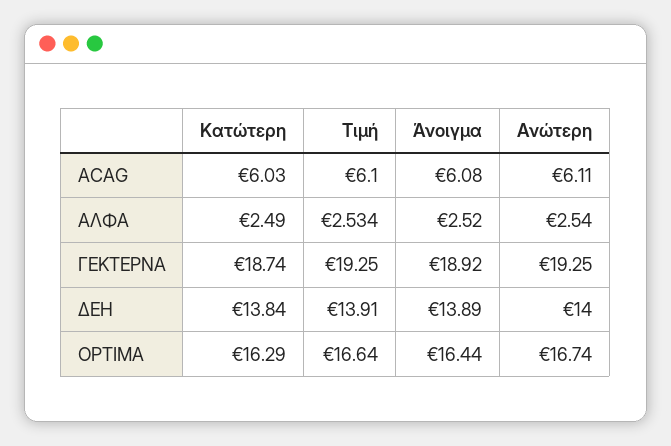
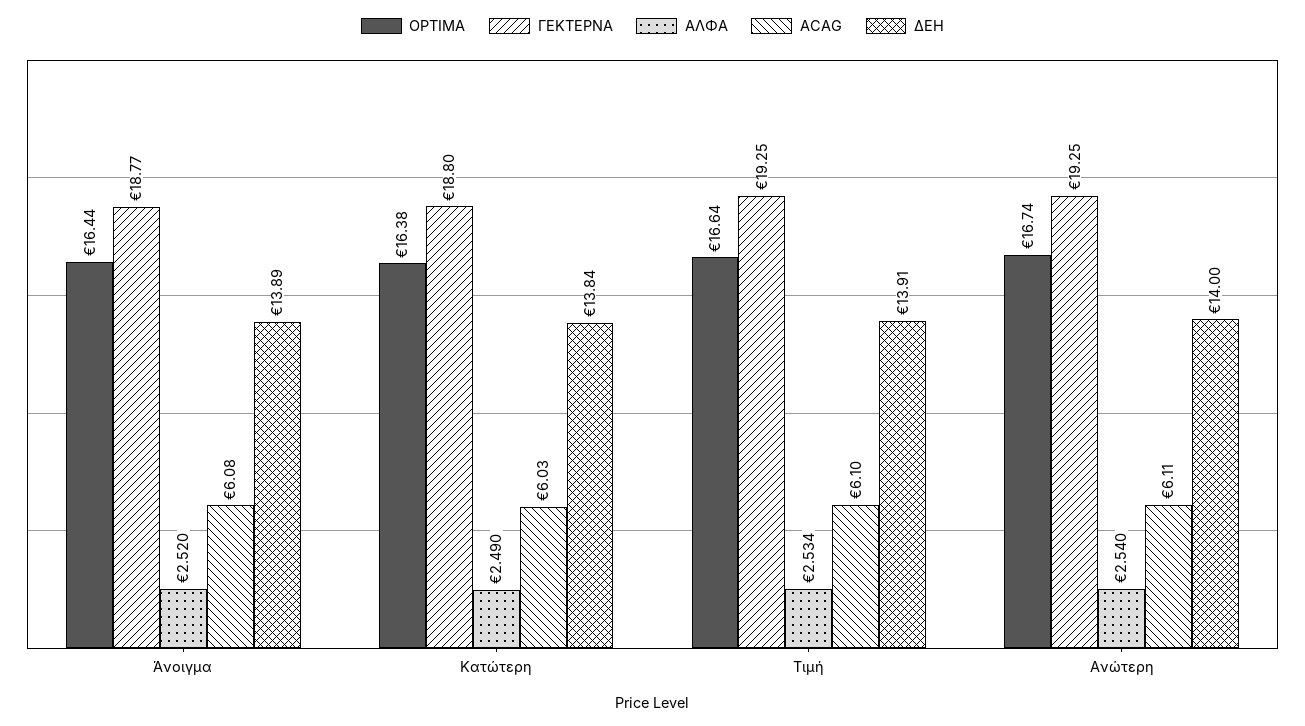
ΓΕΚΤΕΡΝΑ, Κατώτερη: 18.74 -> 18.8
ΓΕΚΤΕΡΝΑ, Άνοιγμα: 18.92 -> 18.77
OPTIMA, Κατώτερη: 16.29 -> 16.38

